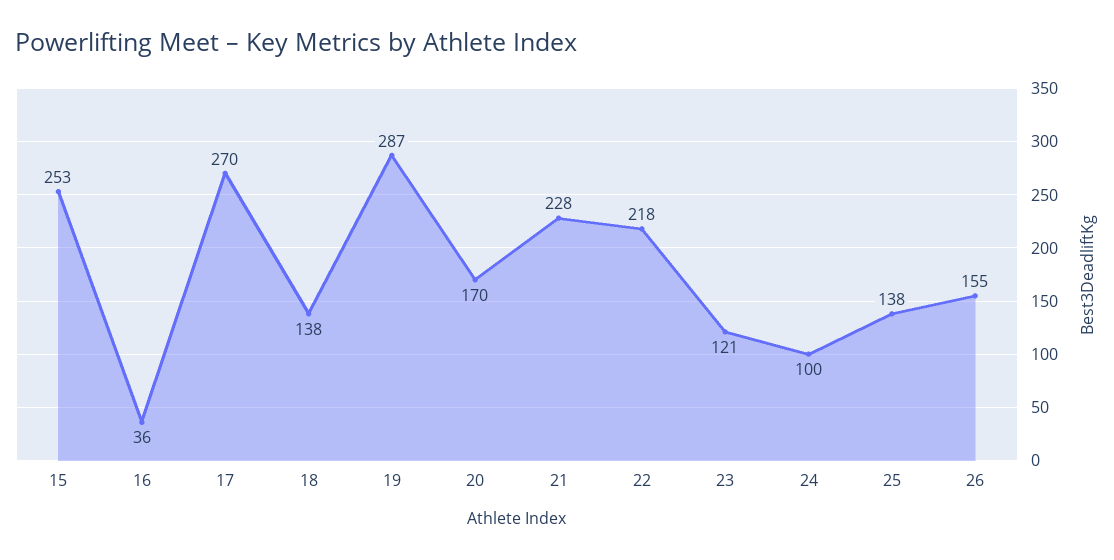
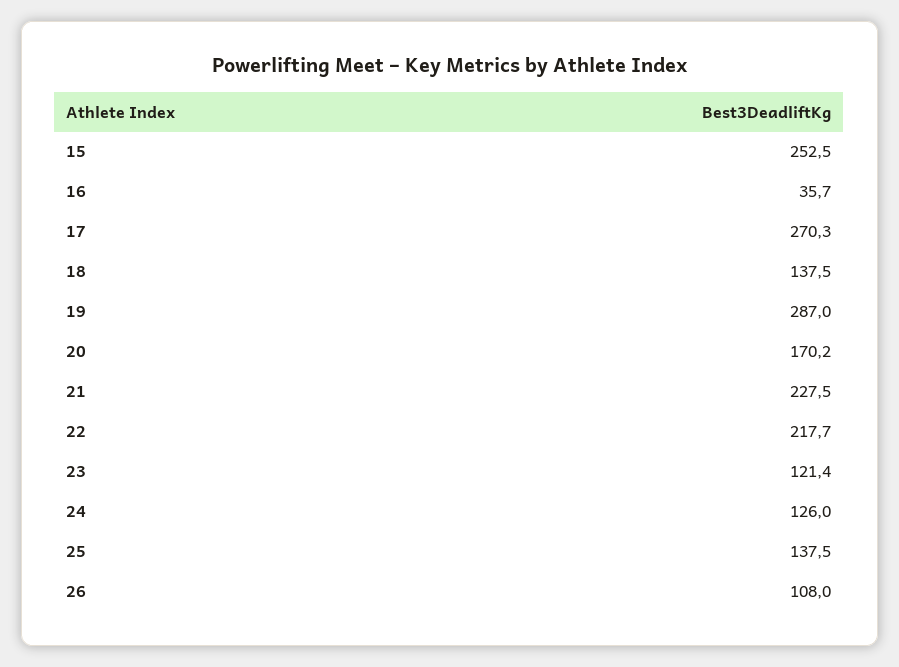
24: 100 -> 126
26: 155 -> 108

